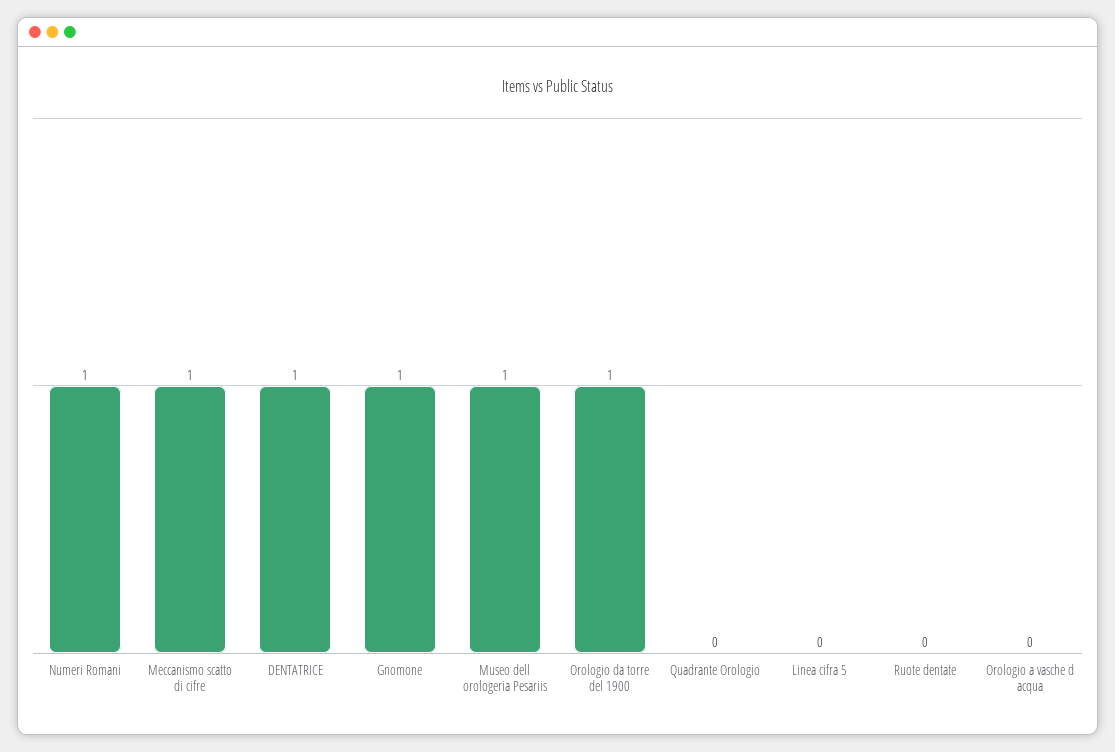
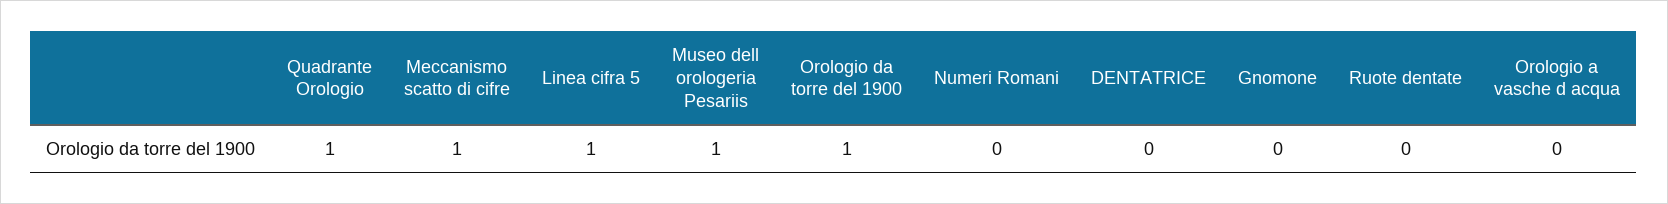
Numeri Romani: 1 -> 0
DENTATRICE: 1 -> 0
Gnomone: 1 -> 0
Quadrante Orologio: 0 -> 1
Linea cifra 5: 0 -> 1

